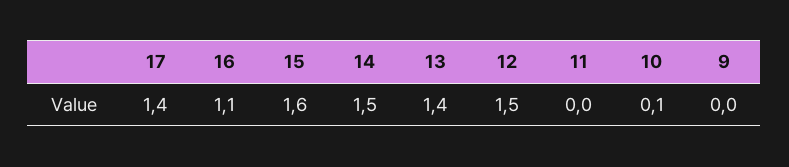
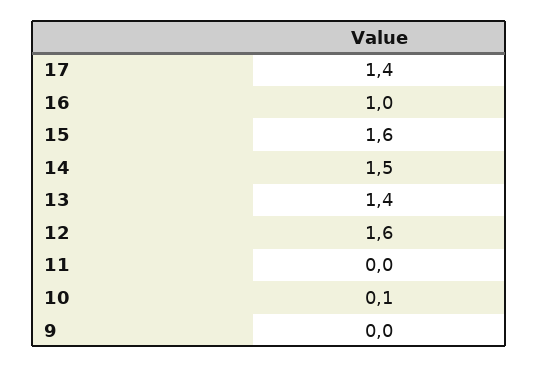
16: 1.1 -> 1
12: 1.5 -> 1.6

